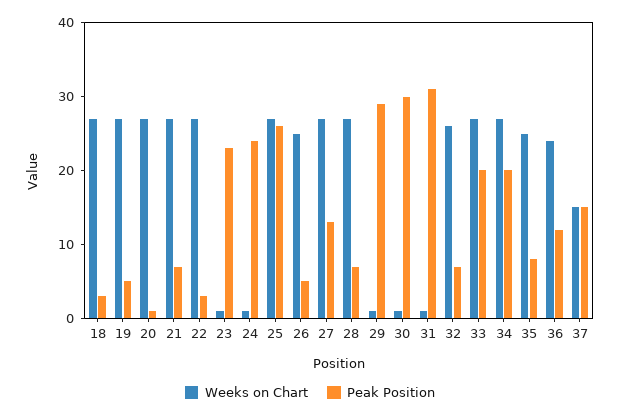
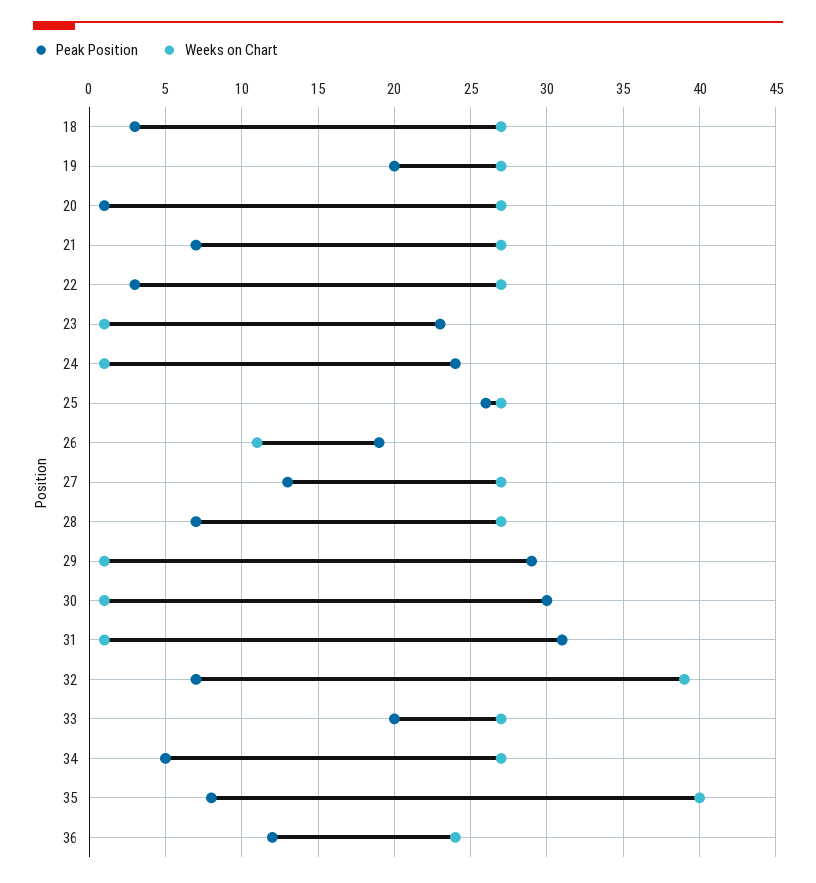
Peak Position, 19: 5 -> 20
Weeks on Chart, 26: 25 -> 11
Peak Position, 26: 5 -> 19
Weeks on Chart, 32: 25 -> 39
Peak Position, 34: 20 -> 5
Weeks on Chart, 35: 25 -> 40
Weeks on Chart, 37: 15 -> none
Peak Position, 37: 15 -> none

